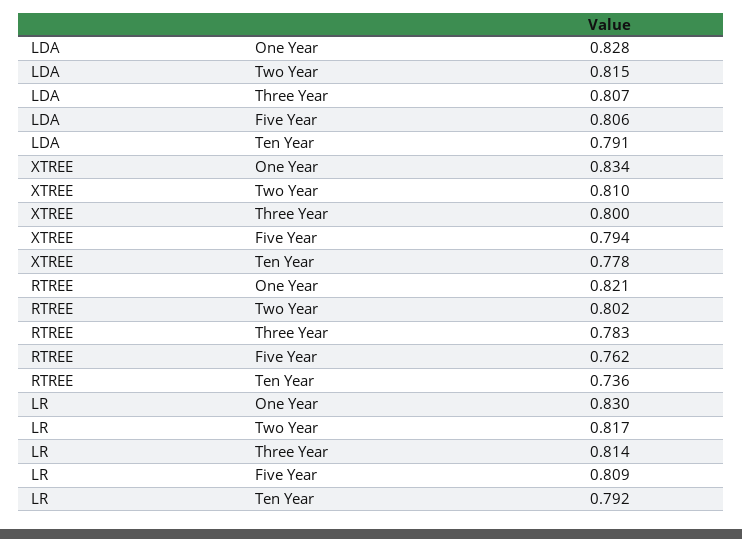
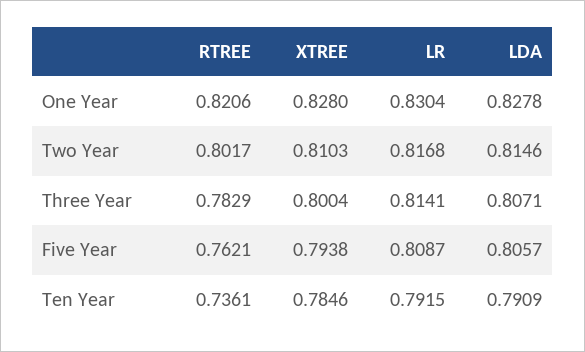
XTREE, One Year: 0.834 -> 0.828
XTREE, Ten Year: 0.778 -> 0.7846

